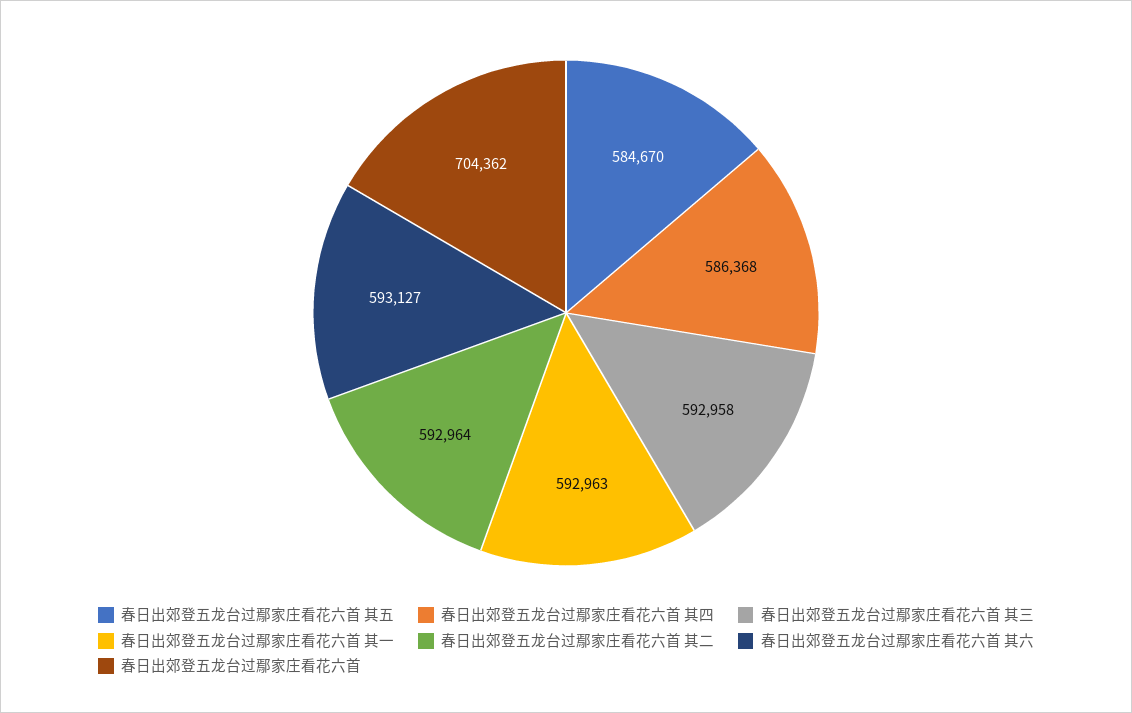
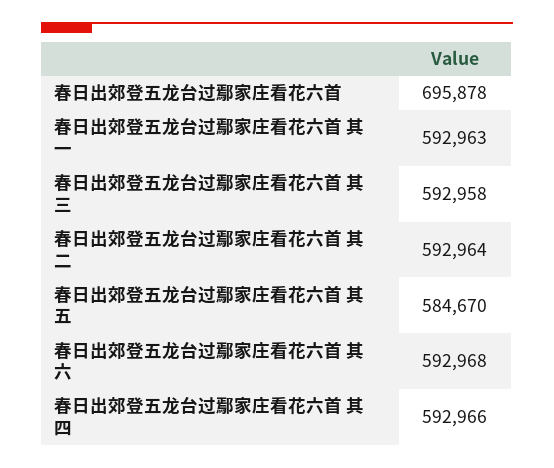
春日出郊登五龙台过鄢家庄看花六首 其四: 586368 -> 592966
春日出郊登五龙台过鄢家庄看花六首 其六: 593127 -> 592968
春日出郊登五龙台过鄢家庄看花六首: 704362 -> 695878

